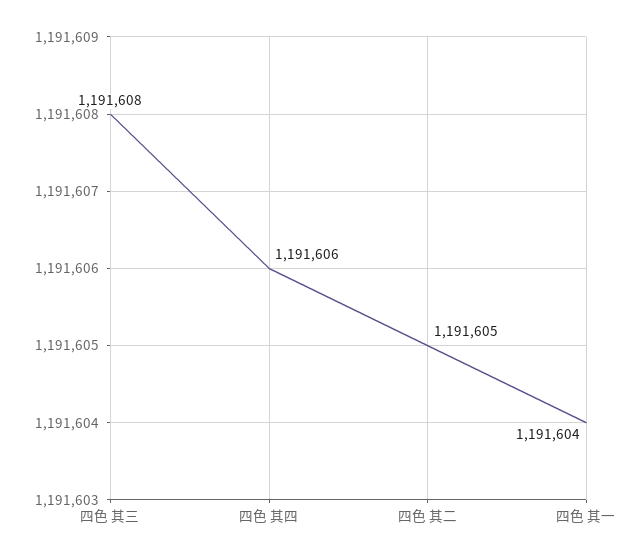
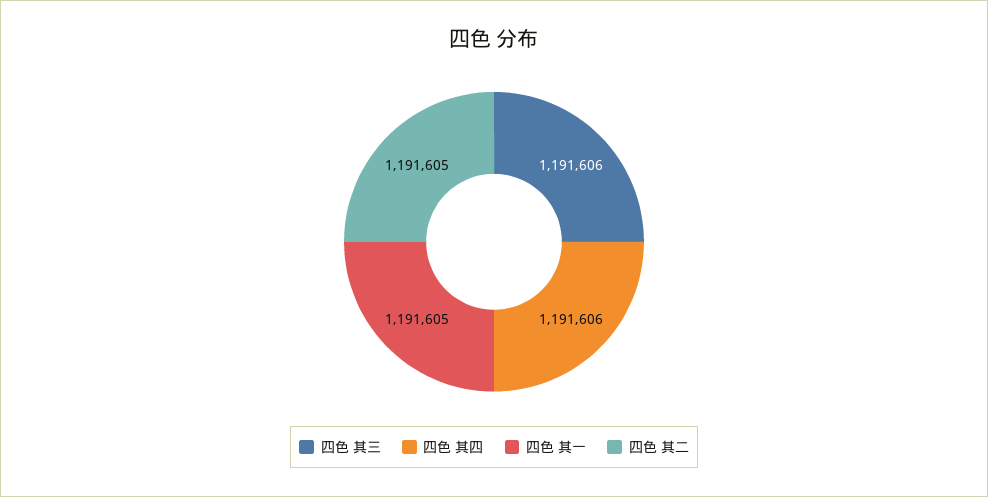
四色 其三: 1191608 -> 1191606
四色 其一: 1191604 -> 1191605

